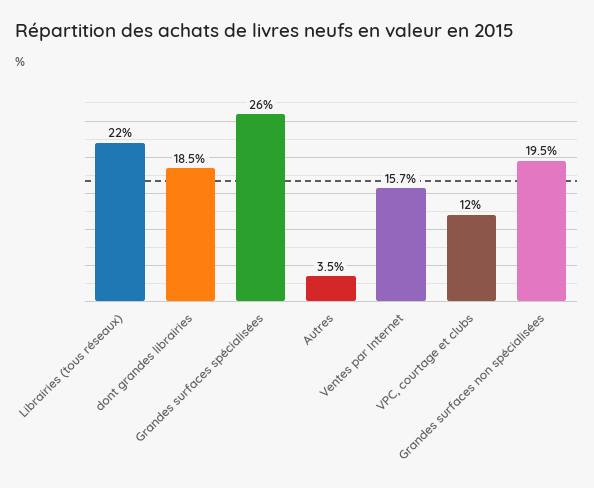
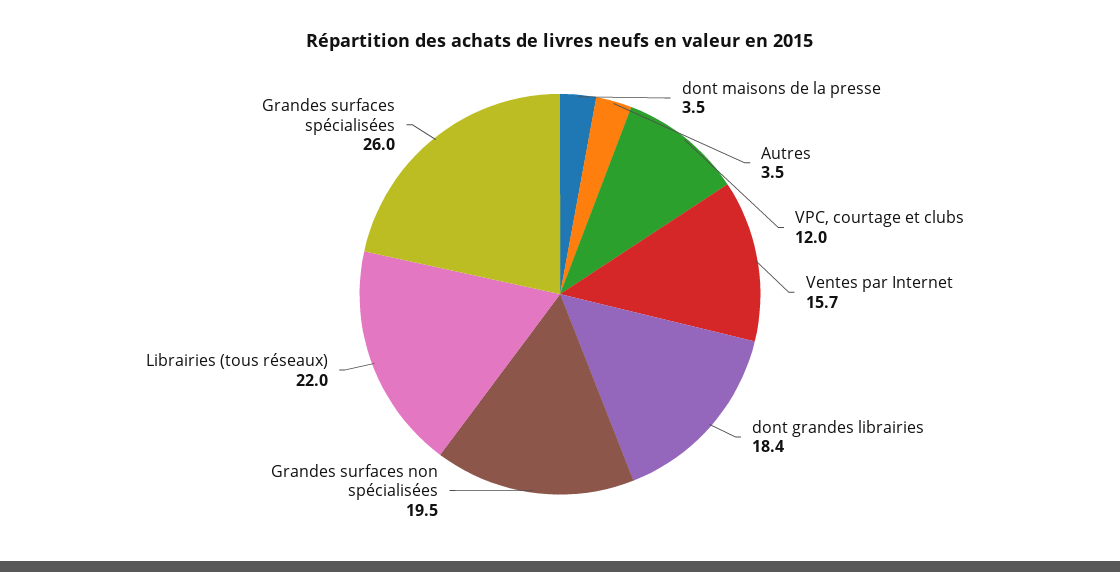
dont grandes librairies: 18.5 -> 18.4
dont maisons de la presse: none -> 3.5

